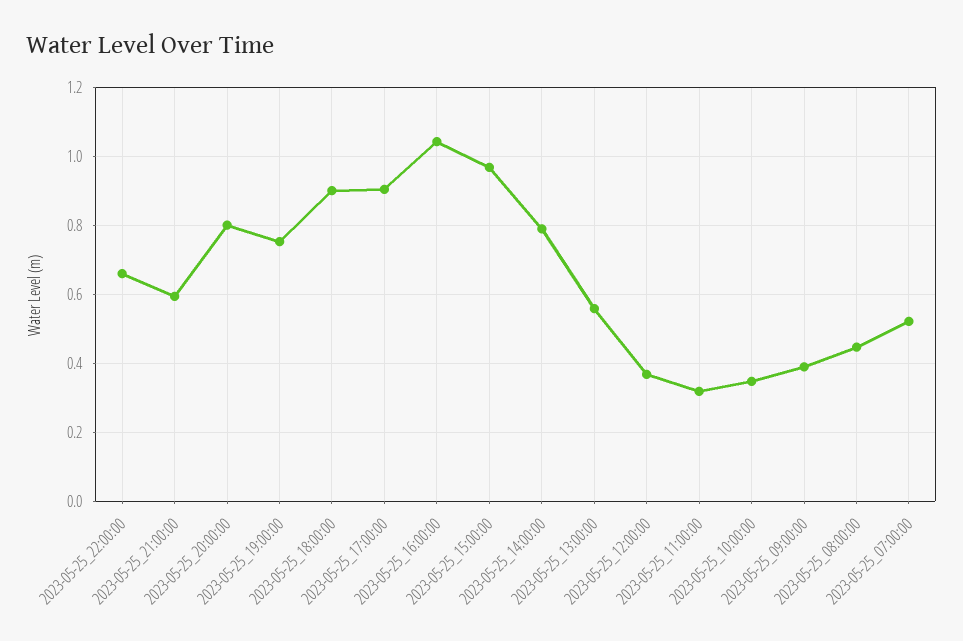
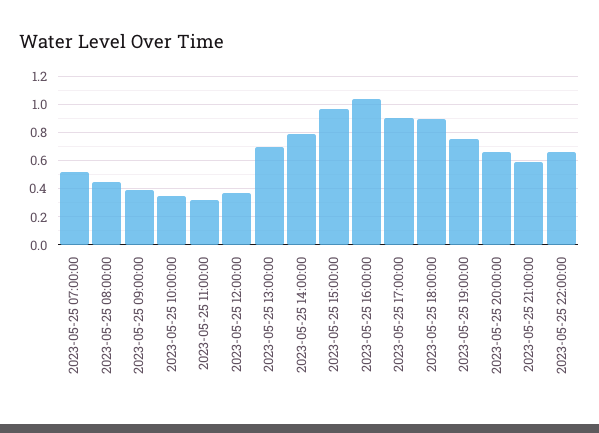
2023-05-25_20:00:00: 0.8 -> 0.65
2023-05-25_13:00:00: 0.56 -> 0.7

